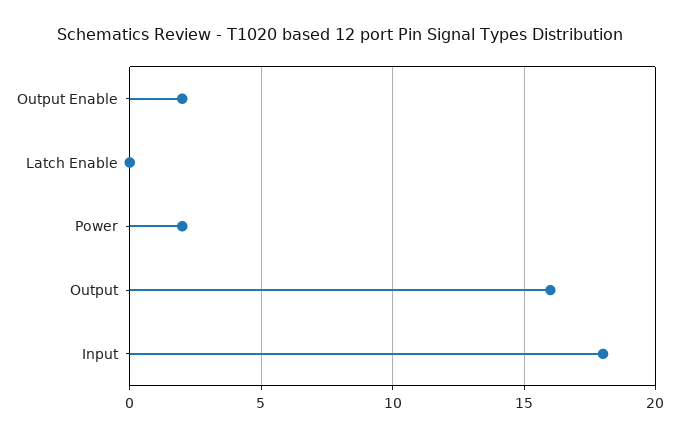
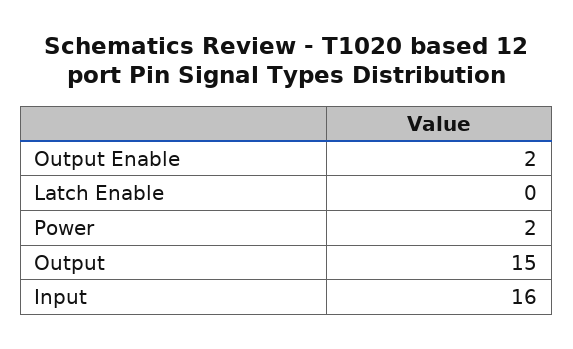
Output: 16 -> 15
Input: 18 -> 16

